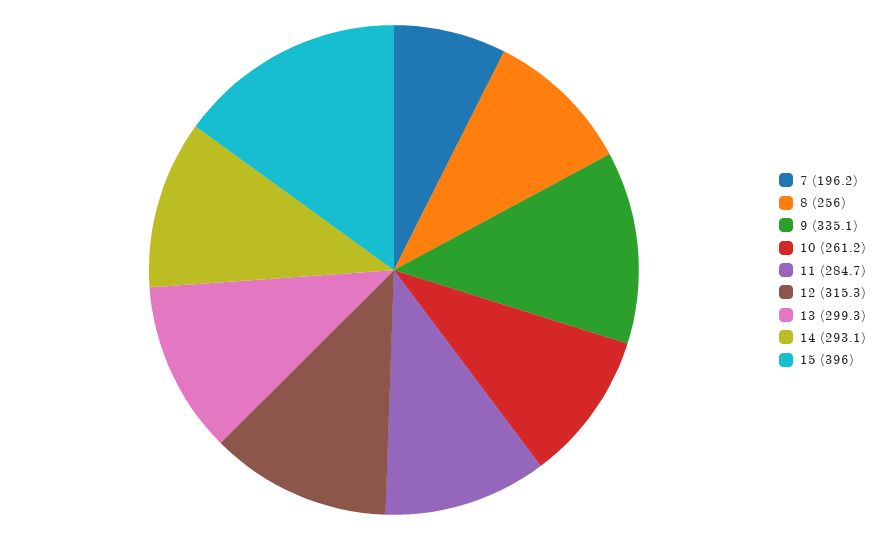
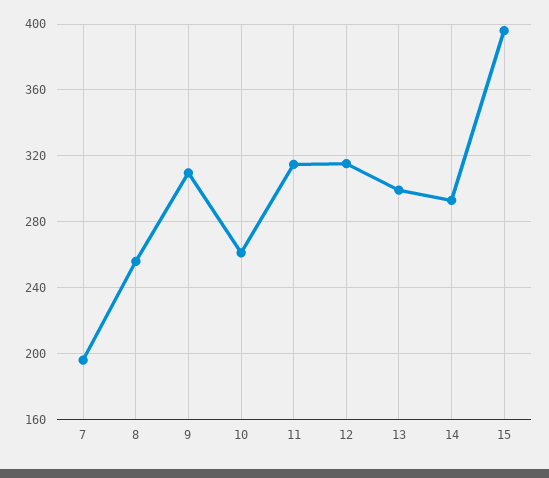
9: 335.1 -> 310
11: 284.7 -> 315

